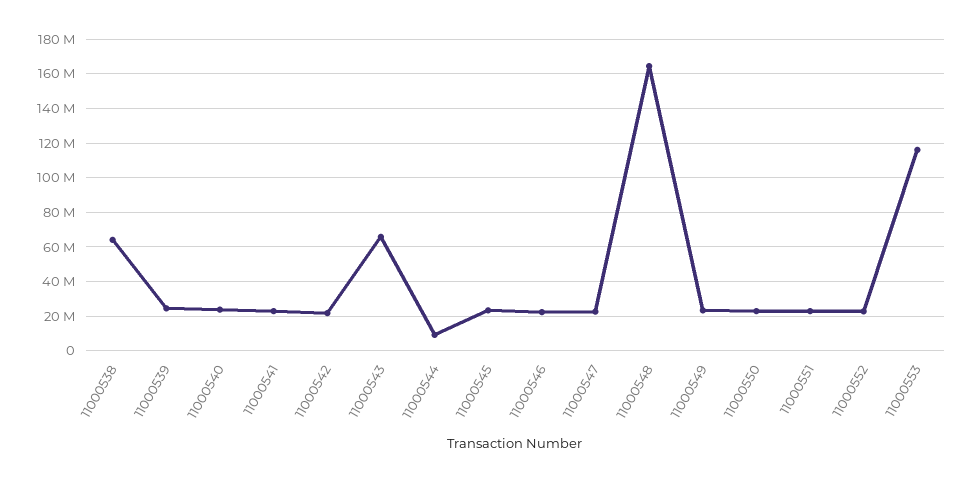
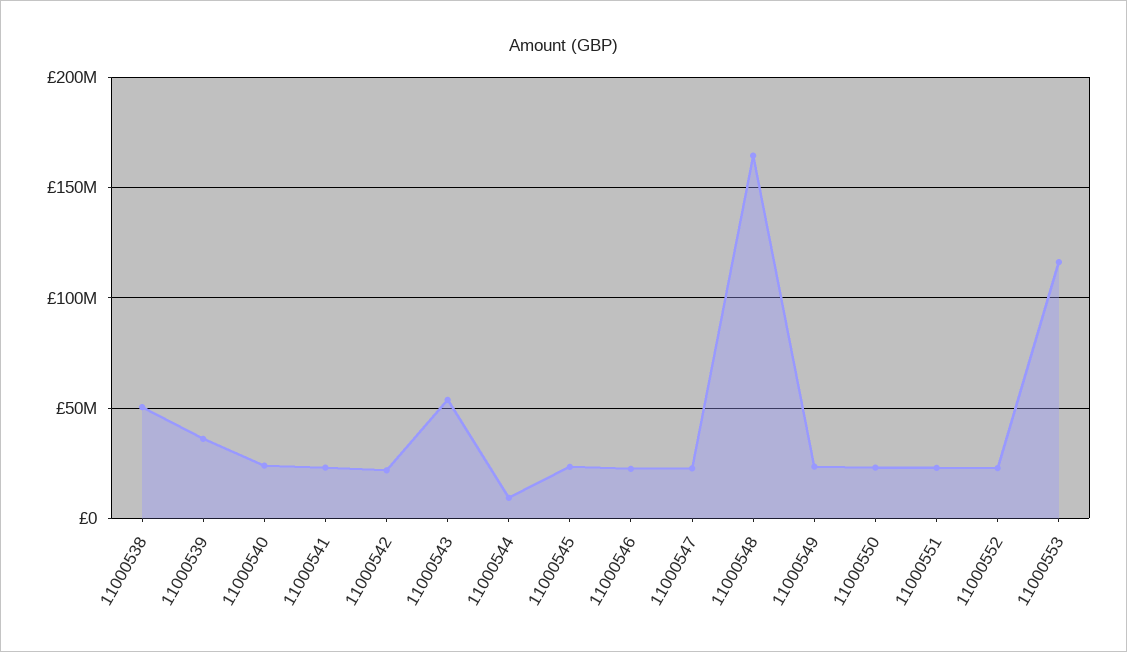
11000538: 65000000 -> 50000000
11000539: 25000000 -> 35000000
11000543: 65000000 -> 55000000

